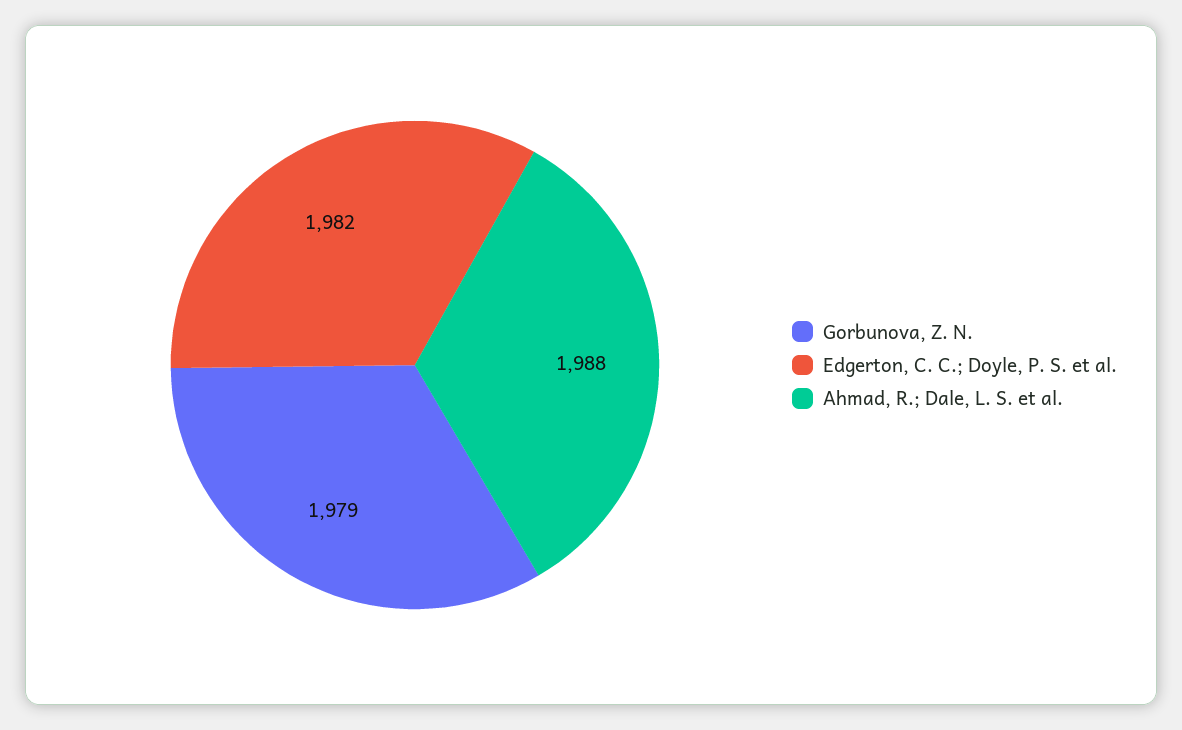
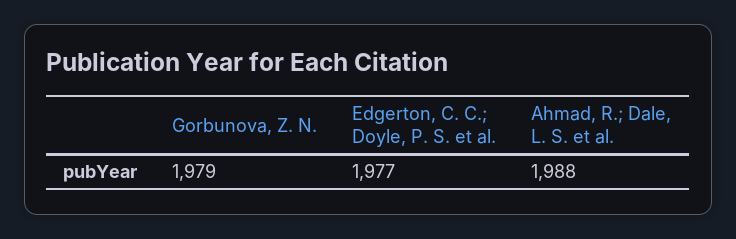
Edgerton, C. C.; Doyle, P. S. et al.: 1982 -> 1977

